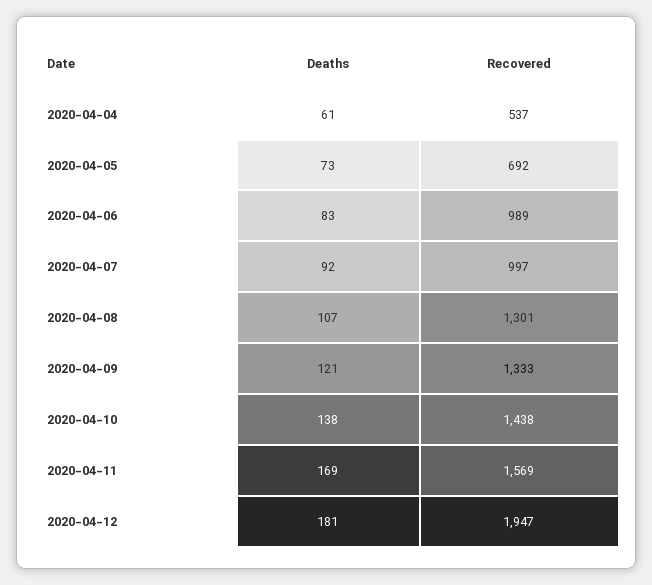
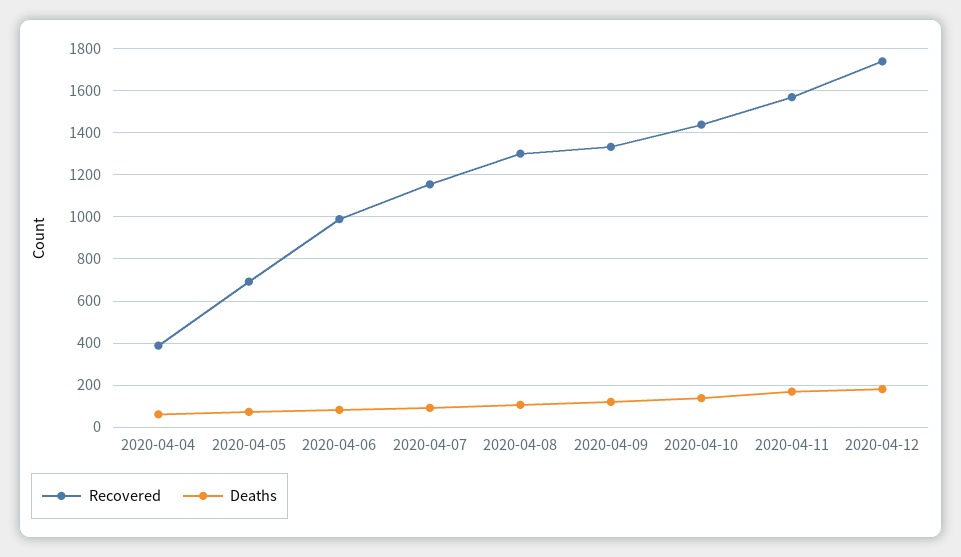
Recovered, 2020-04-04: 537 -> 400
Recovered, 2020-04-07: 997 -> 1150
Recovered, 2020-04-12: 1947 -> 1750

